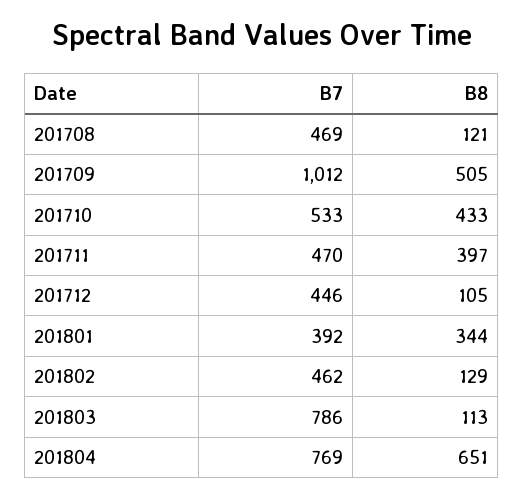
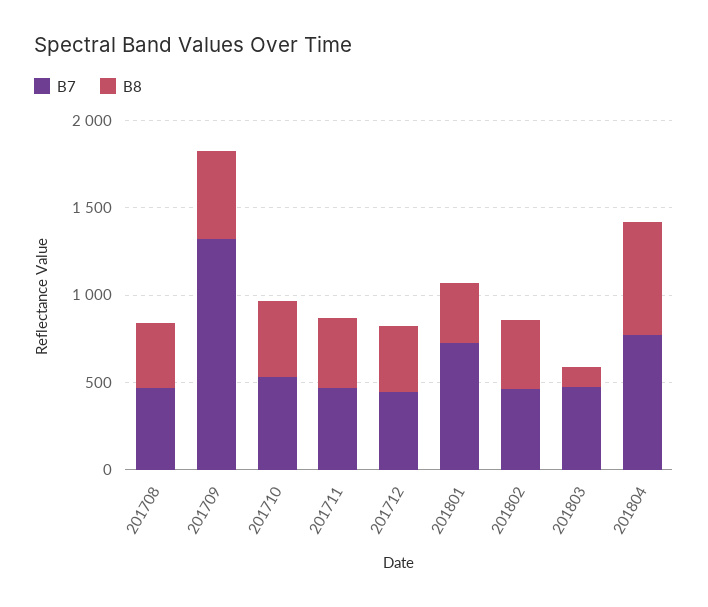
B8, 201708: 121 -> 400
B7, 201709: 1012 -> 1300
B8, 201712: 105 -> 400
B7, 201801: 392 -> 700
B8, 201802: 129 -> 400
B7, 201803: 786 -> 500

